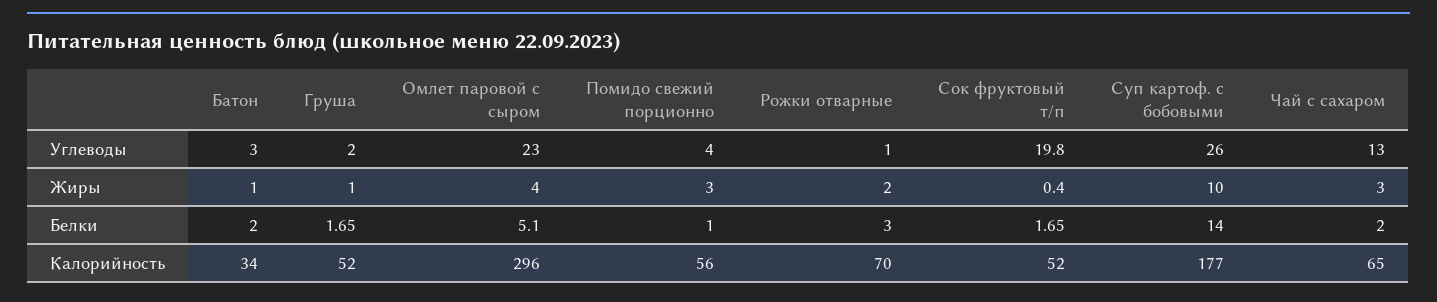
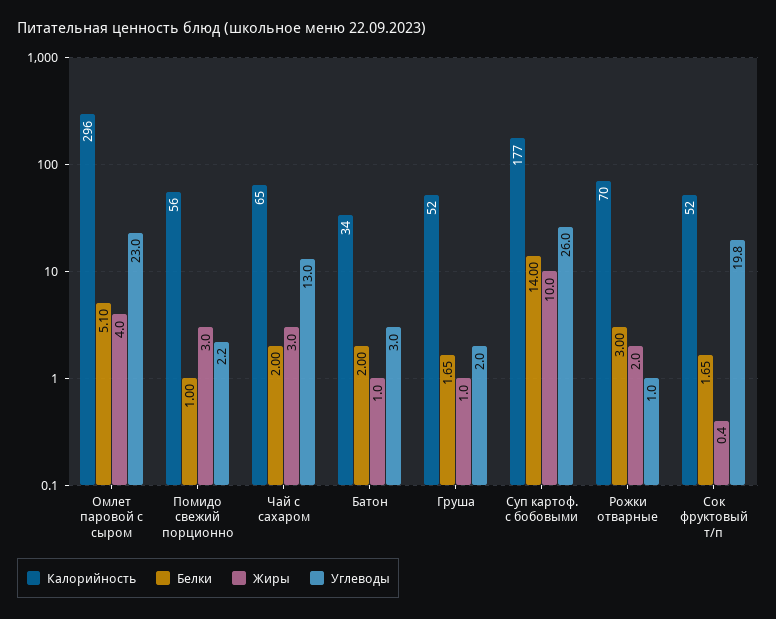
Углеводы, Помидо свежий порционно: 4 -> 2.2

